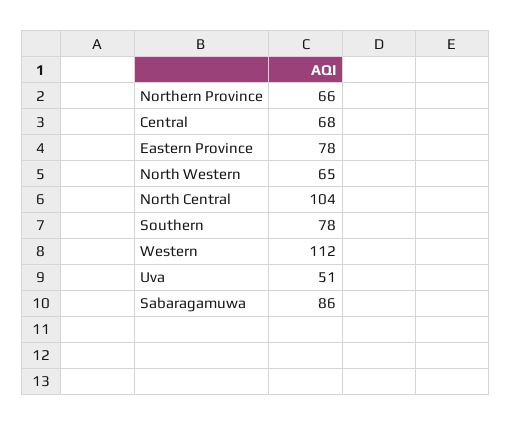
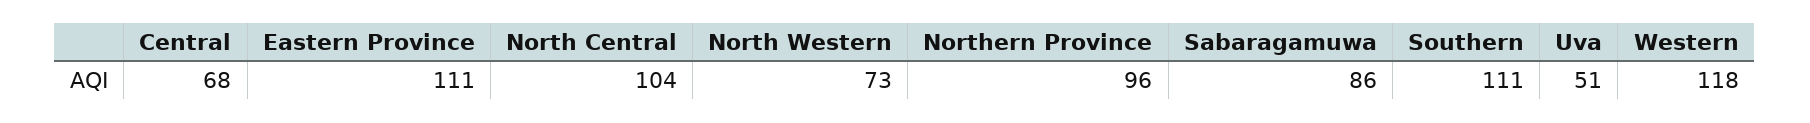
Northern Province: 66 -> 96
Eastern Province: 78 -> 111
North Western: 65 -> 73
Southern: 78 -> 111
Western: 112 -> 118

